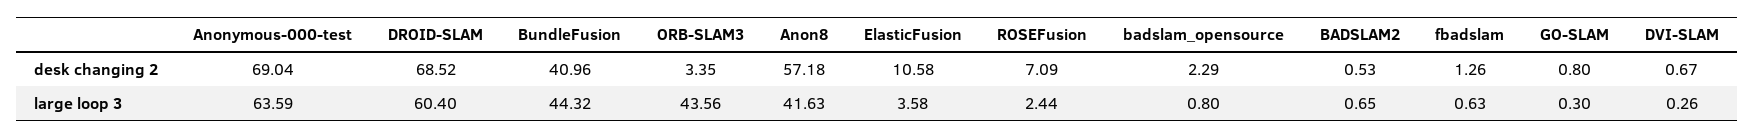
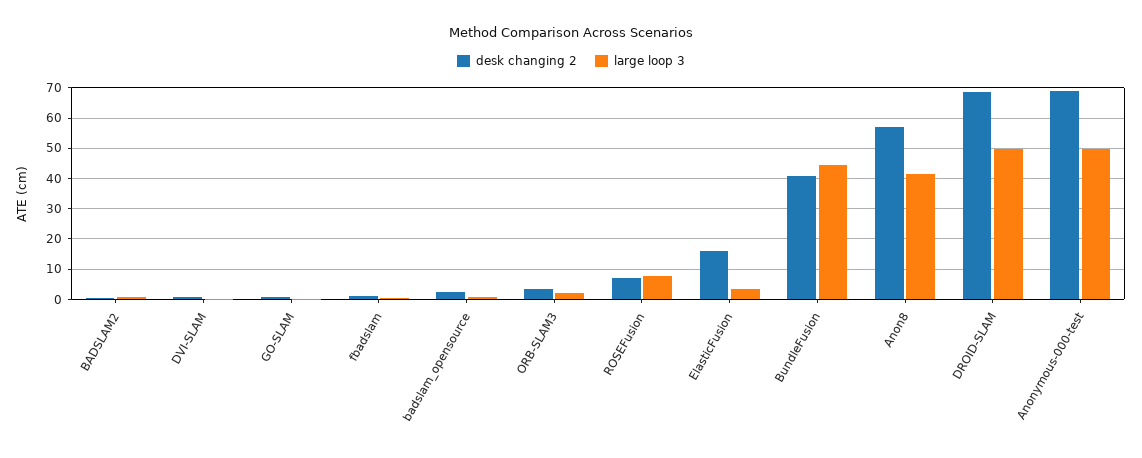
desk changing 2, ElasticFusion: 10.58 -> 16
large loop 3, Anonymous-000-test: 63.59 -> 50
large loop 3, DROID-SLAM: 60.4 -> 50
large loop 3, ORB-SLAM3: 43.56 -> 2
large loop 3, ROSEFusion: 2.44 -> 8

